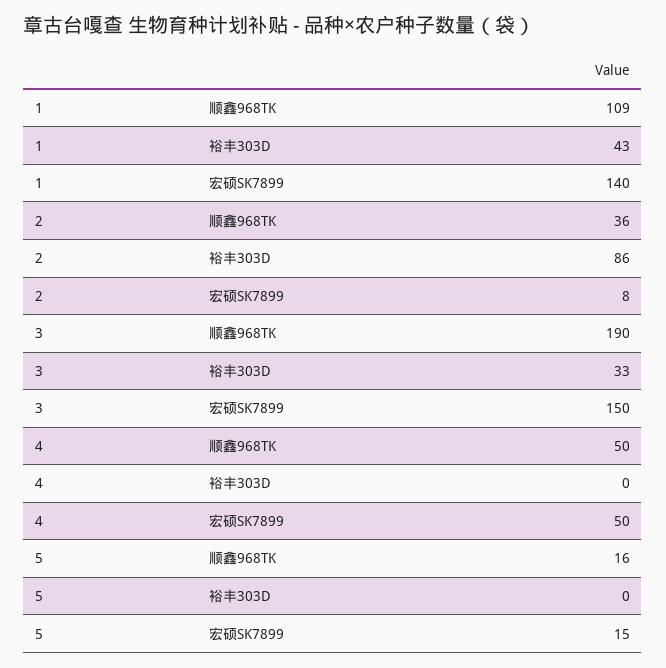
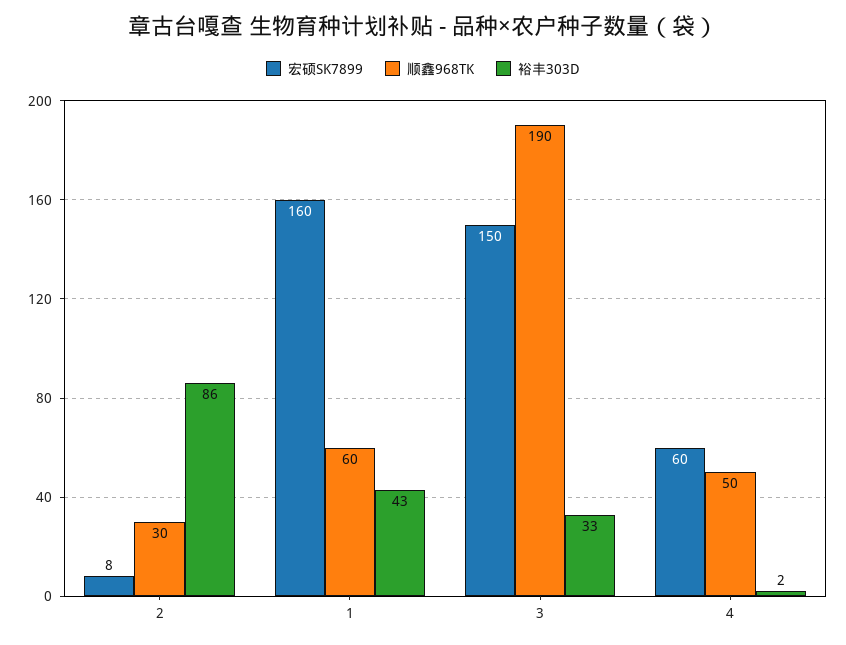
顺鑫968TK, 1: 109 -> 60
宏硕SK7899, 1: 140 -> 160
顺鑫968TK, 2: 36 -> 30
裕丰303D, 4: 0 -> 2
宏硕SK7899, 4: 50 -> 60
顺鑫968TK, 5: 16 -> none
裕丰303D, 5: 0 -> none
宏硕SK7899, 5: 15 -> none

